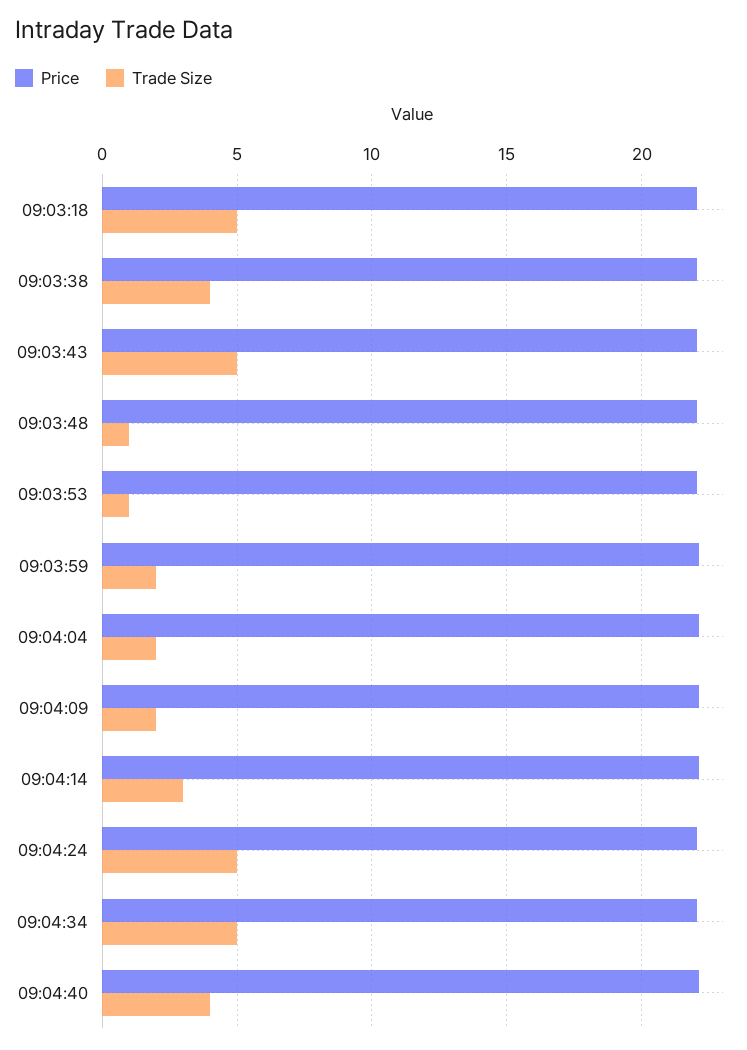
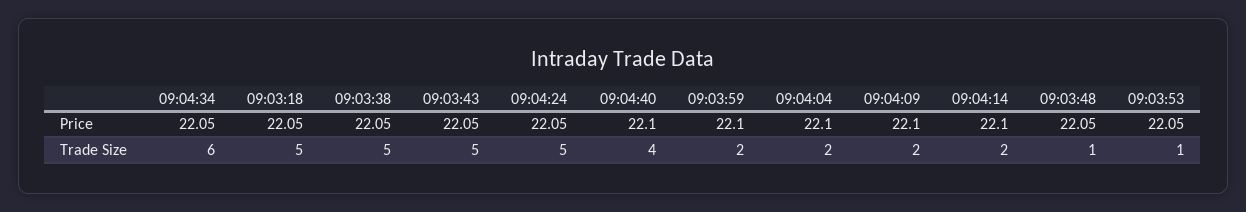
Trade Size, 09:03:38: 4 -> 5
Trade Size, 09:04:14: 3 -> 2
Trade Size, 09:04:34: 5 -> 6

